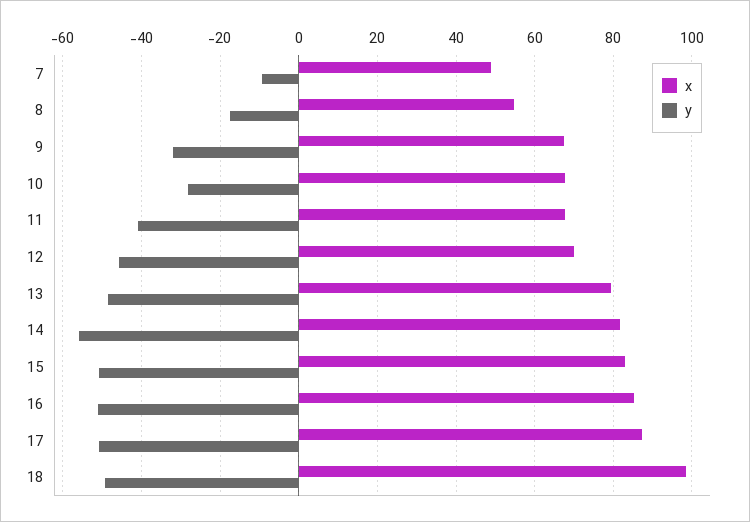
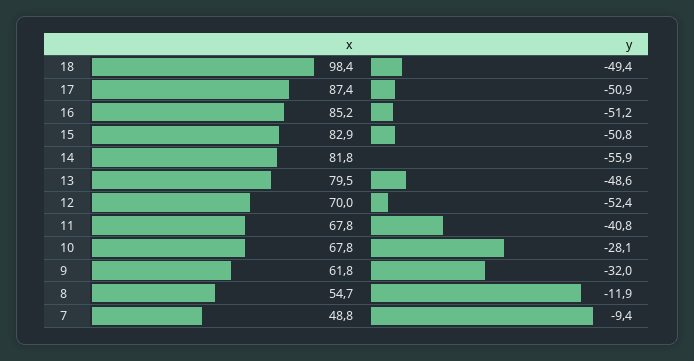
y, 8: -18 -> -11.9
x, 9: 68 -> 61.8
y, 12: -46 -> -52.4

